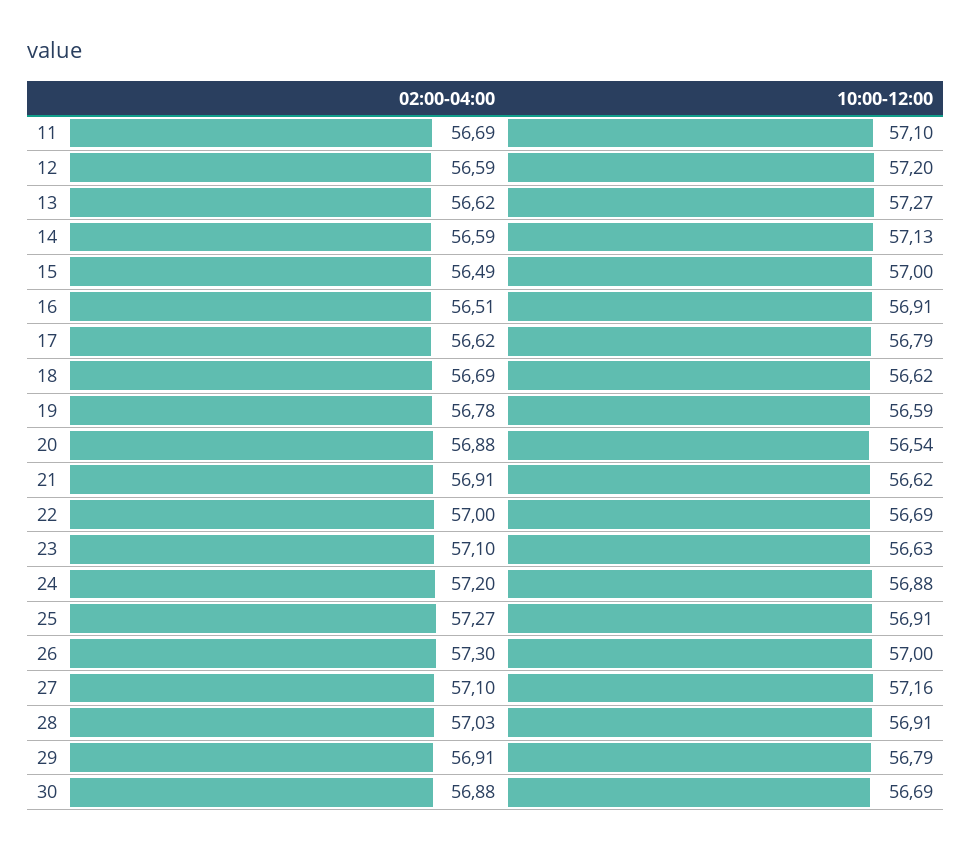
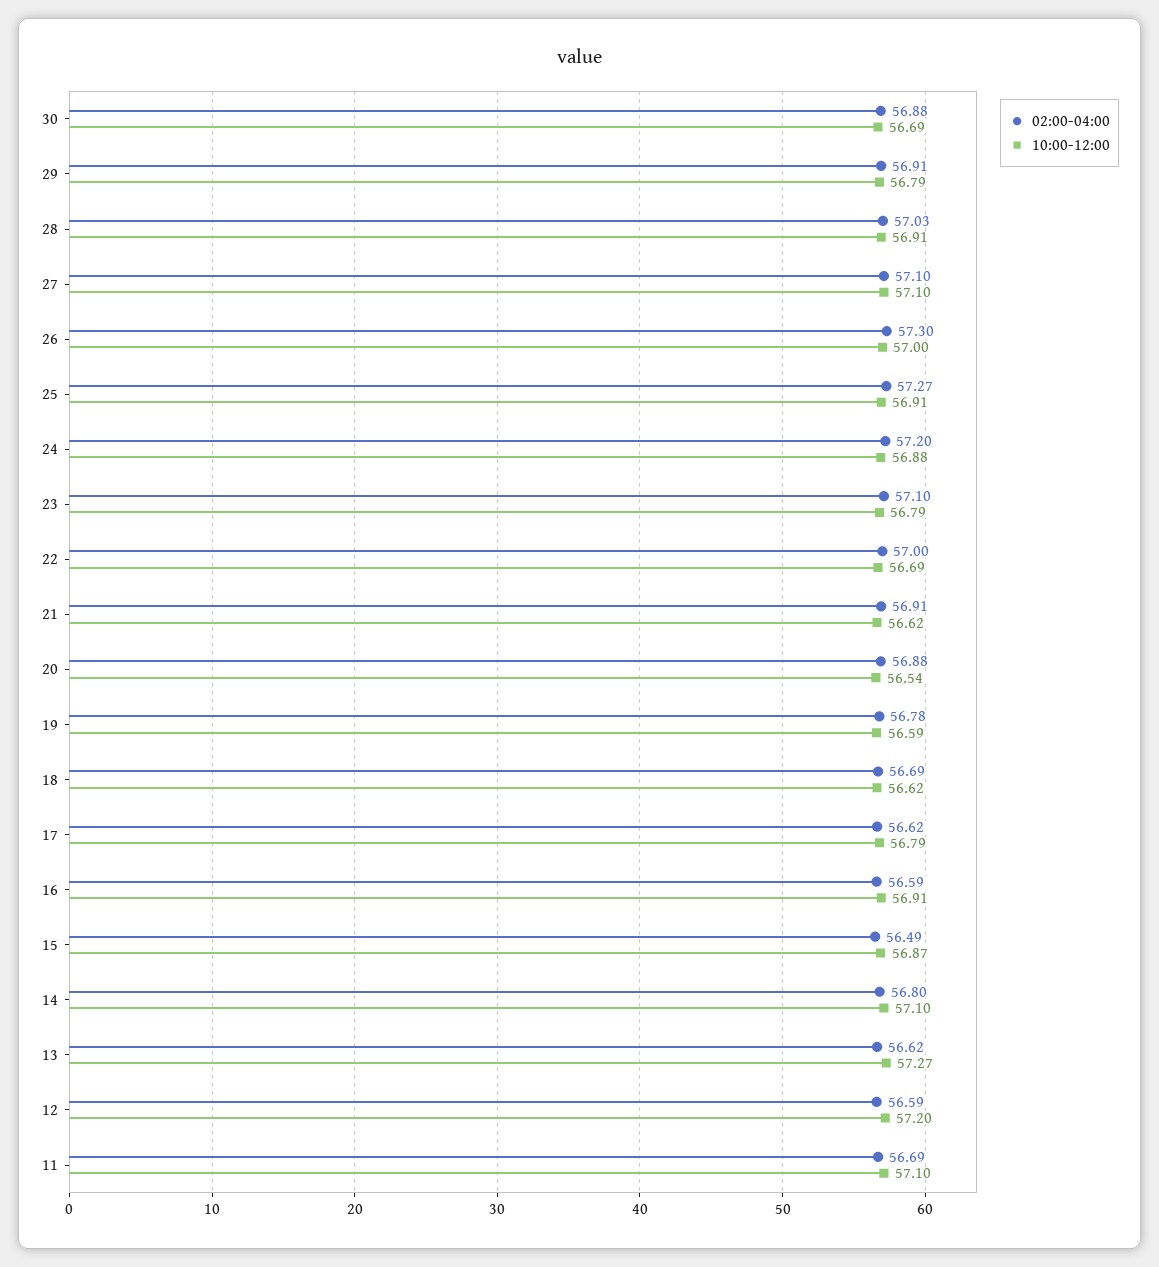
02:00-04:00, 14: 56.59 -> 56.8
10:00-12:00, 14: 57.13 -> 57.1
10:00-12:00, 15: 57 -> 56.87
02:00-04:00, 16: 56.51 -> 56.59
10:00-12:00, 23: 56.63 -> 56.79
10:00-12:00, 27: 57.16 -> 57.1

